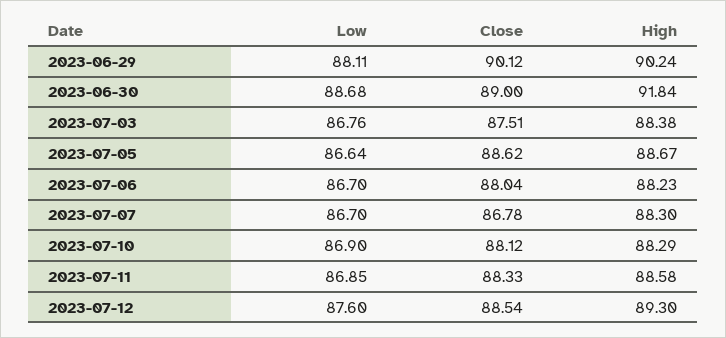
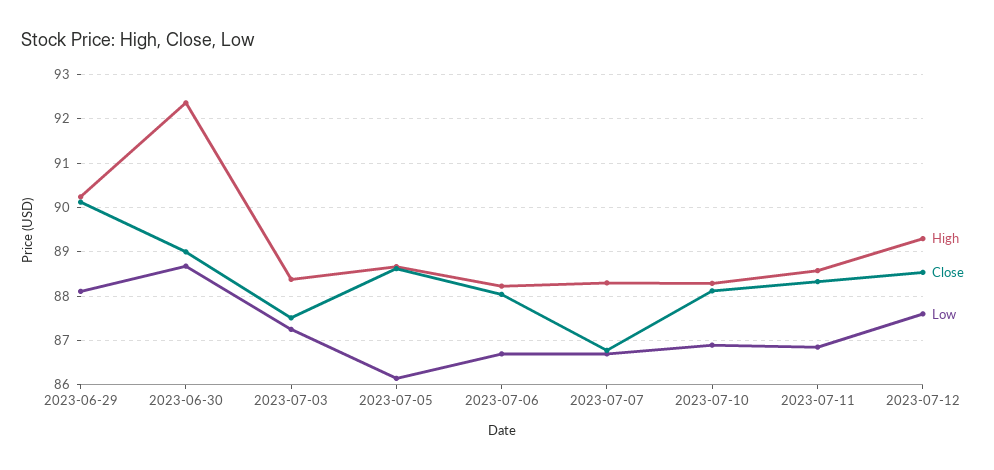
High, 2023-06-30: 91.84 -> 92.4
Low, 2023-07-03: 86.76 -> 87.2
Low, 2023-07-05: 86.64 -> 86.2

